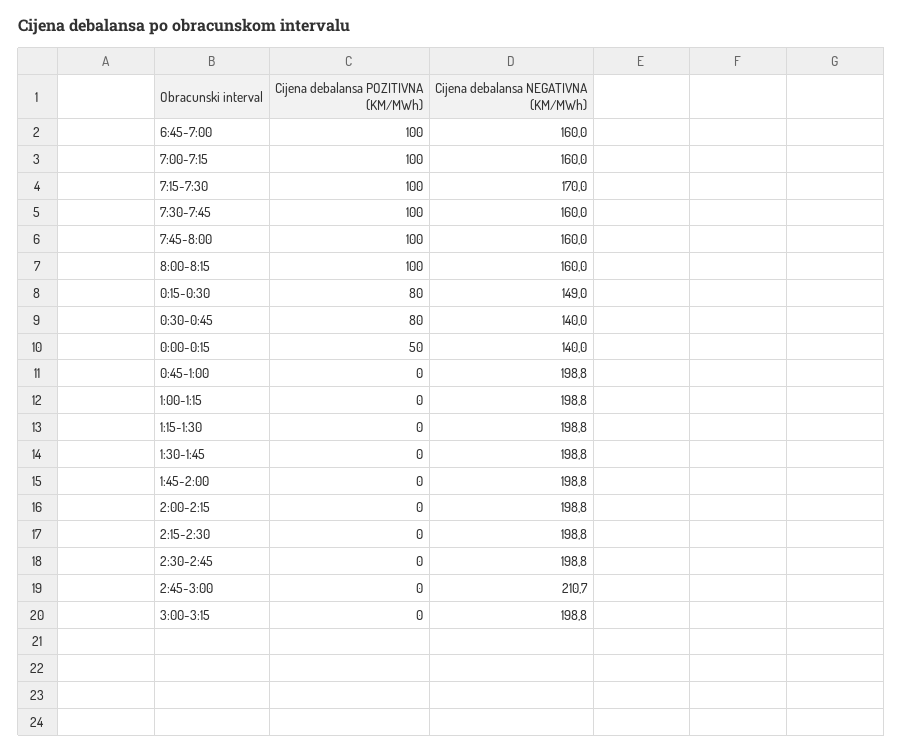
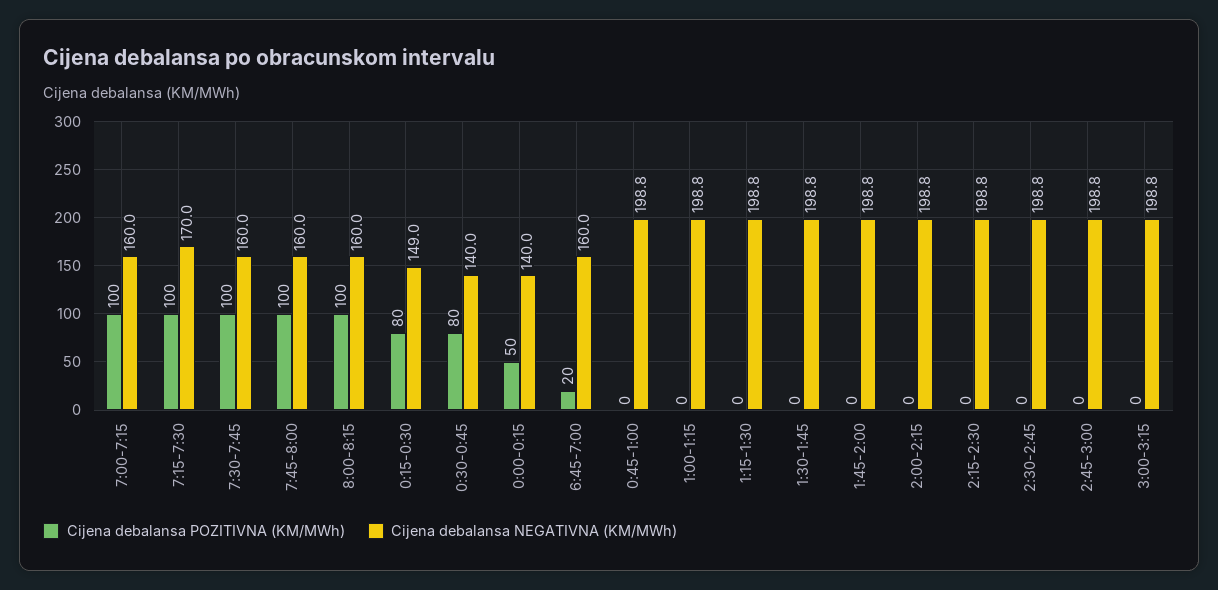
Cijena debalansa POZITIVNA (KM/MWh), 6:45-7:00: 100 -> 20
Cijena debalansa NEGATIVNA (KM/MWh), 2:45-3:00: 210.7 -> 198.8

